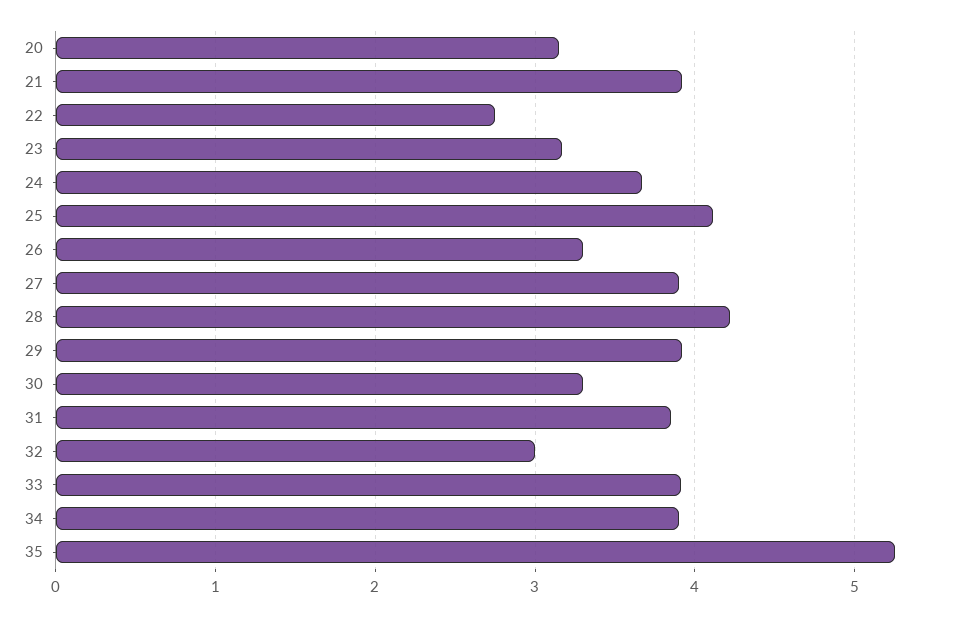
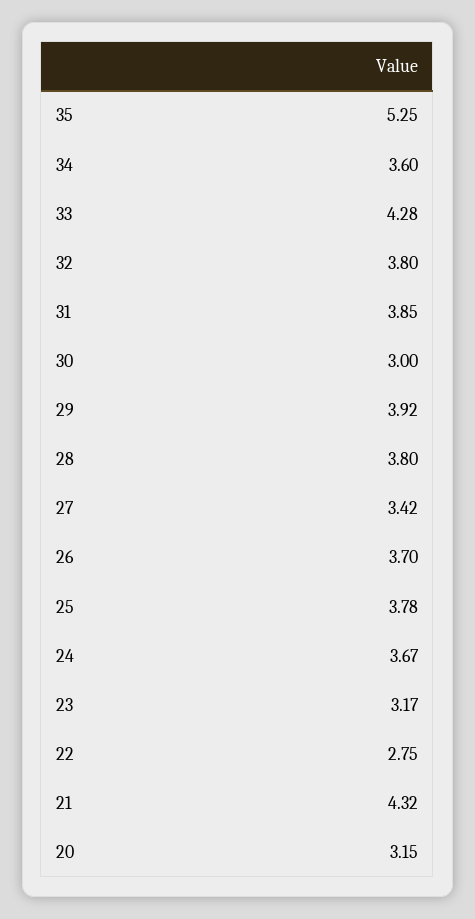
21: 3.9 -> 4.32
25: 4.1 -> 3.78
26: 3.3 -> 3.7
27: 3.9 -> 3.42
28: 4.2 -> 3.8
30: 3.3 -> 3
32: 3 -> 3.8
33: 3.9 -> 4.28
34: 3.9 -> 3.6

